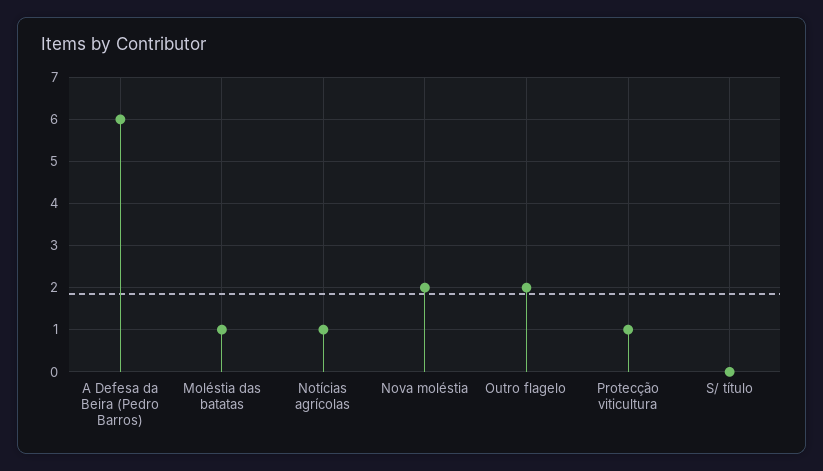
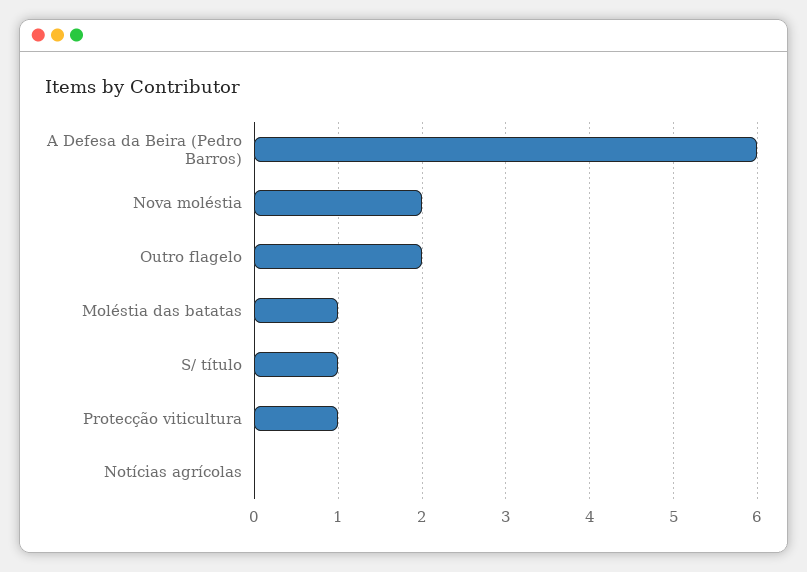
Notícias agrícolas: 1 -> 0
S/ título: 0 -> 1

